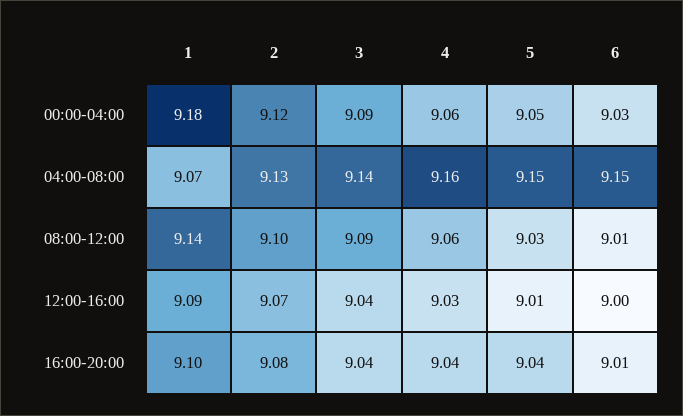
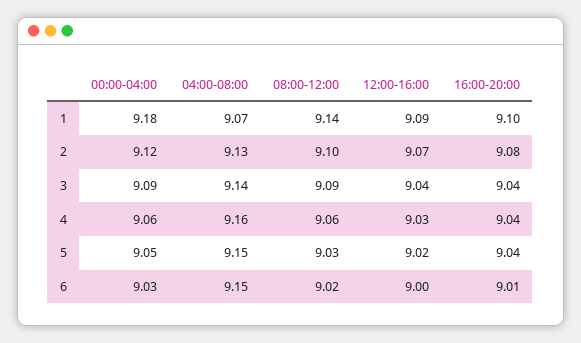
6, 08:00-12:00: 9.01 -> 9.02
5, 12:00-16:00: 9.01 -> 9.02

